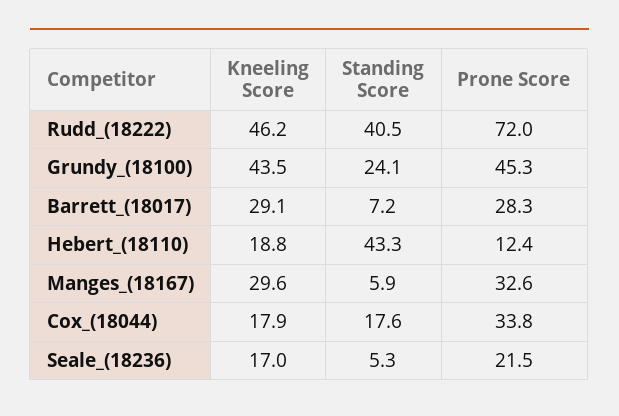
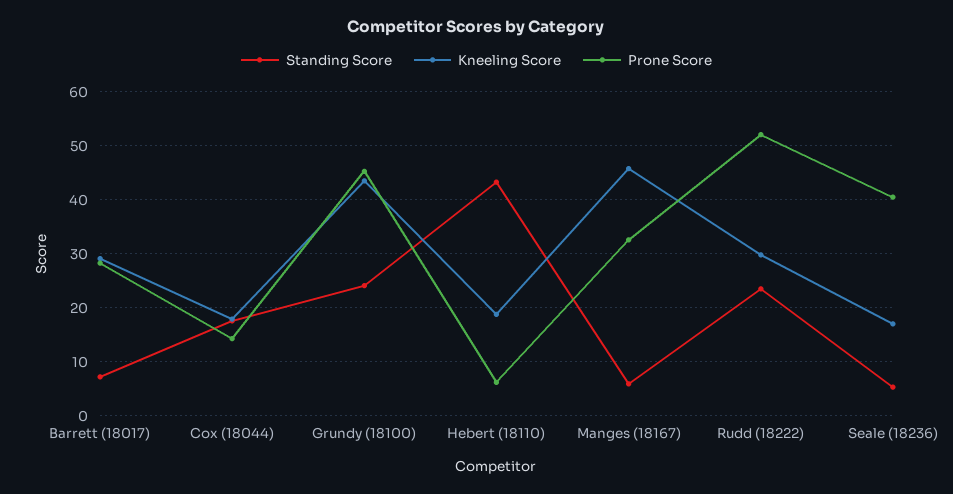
Kneeling Score, Rudd_(18222): 46.2 -> 30
Standing Score, Rudd_(18222): 40.5 -> 24
Prone Score, Rudd_(18222): 72 -> 52
Prone Score, Hebert_(18110): 12.4 -> 6
Kneeling Score, Manges_(18167): 29.6 -> 46
Prone Score, Cox_(18044): 33.8 -> 14
Prone Score, Seale_(18236): 21.5 -> 40

